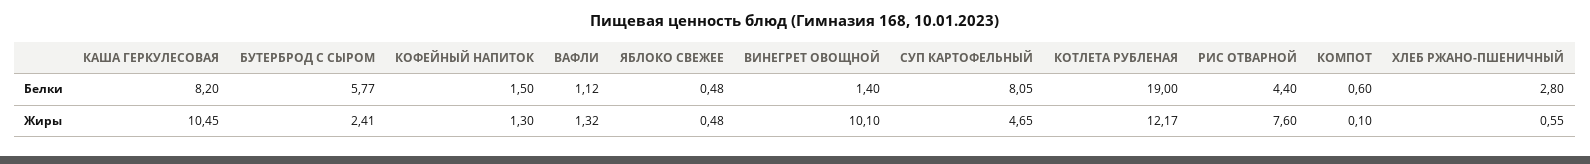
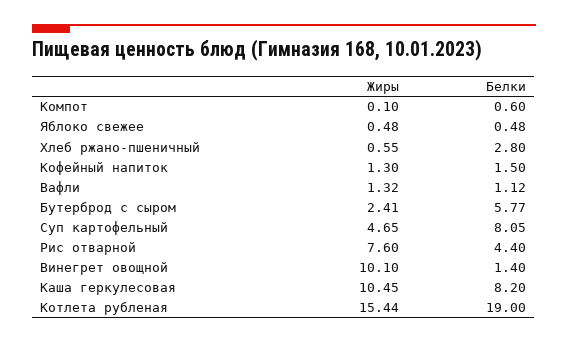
КОТЛЕТА РУБЛЕНАЯ, Жиры: 12.17 -> 15.44

